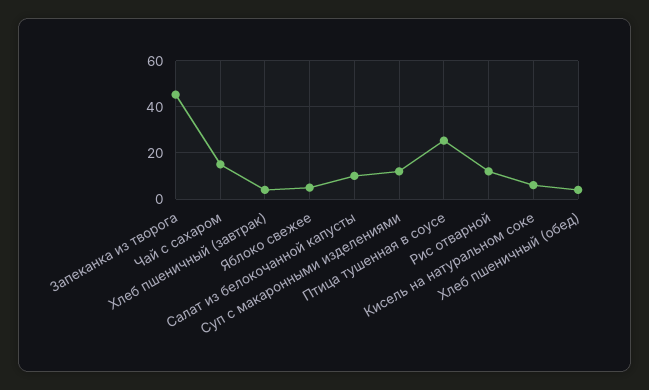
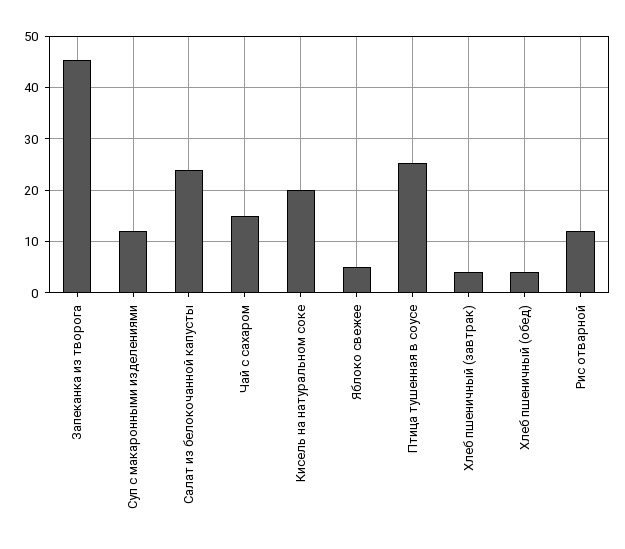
Салат из белокочанной капусты: 10 -> 24
Кисель на натуральном соке: 5 -> 20

